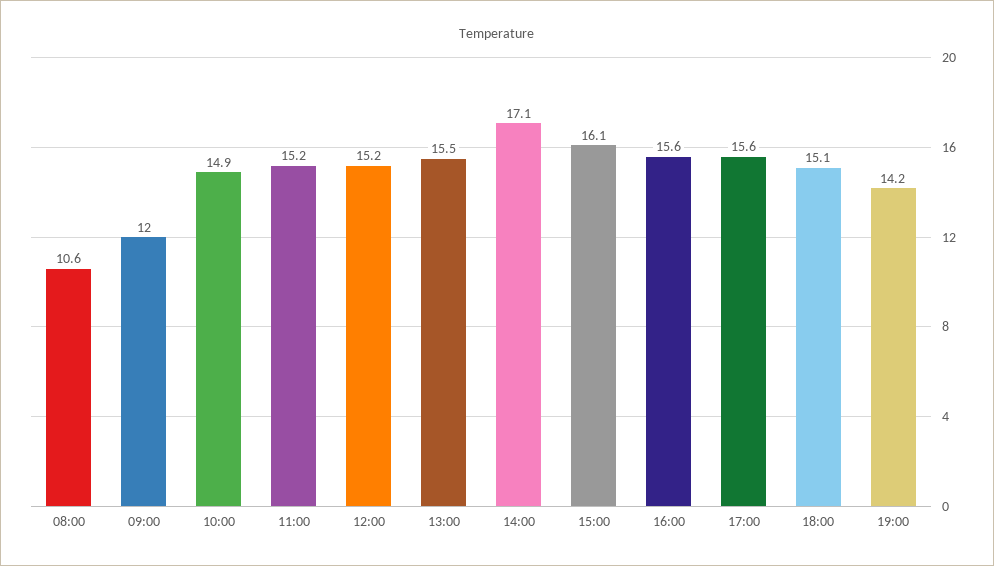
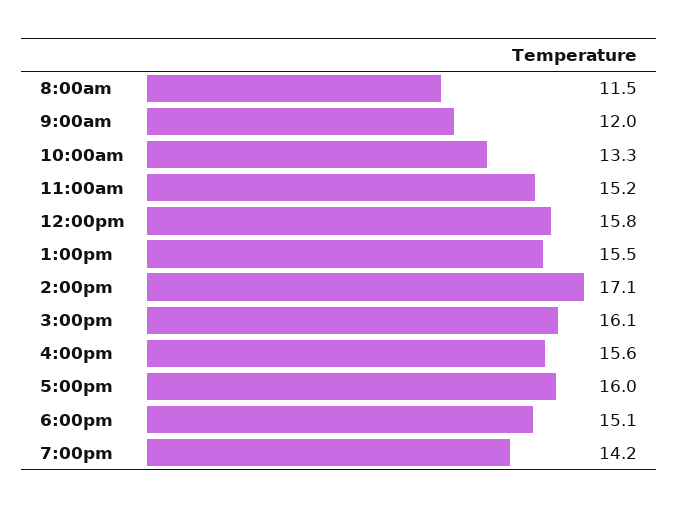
08:00: 10.6 -> 11.5
10:00: 14.9 -> 13.3
12:00: 15.2 -> 15.8
17:00: 15.6 -> 16

